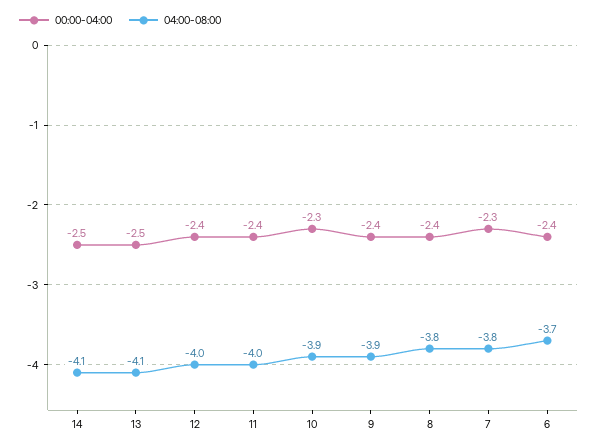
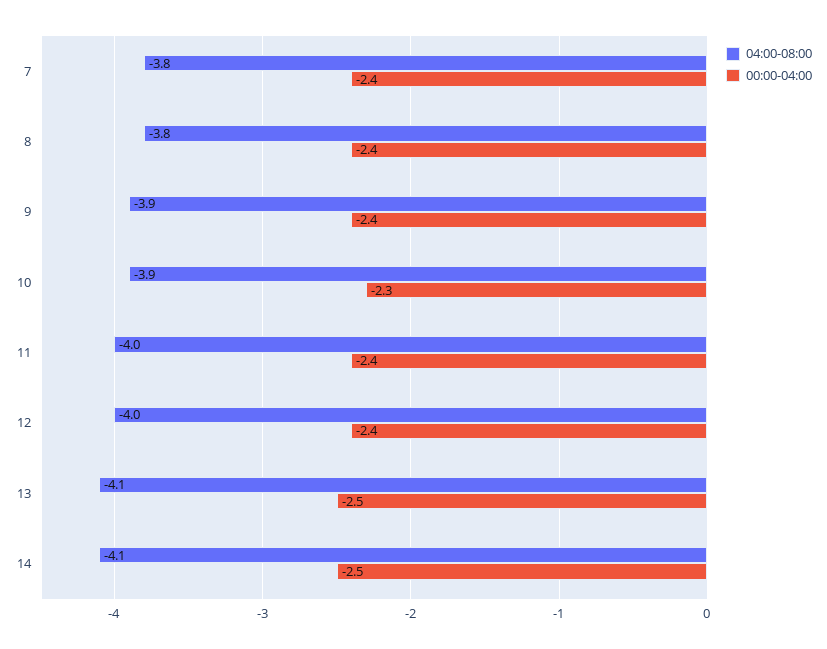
00:00-04:00, 7: -2.3 -> -2.4
00:00-04:00, 6: -2.4 -> none
04:00-08:00, 6: -3.7 -> none

